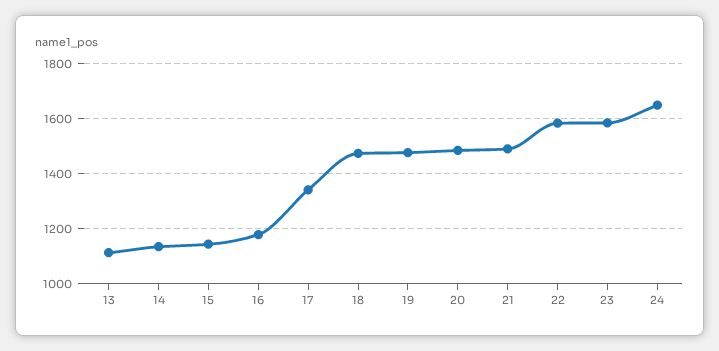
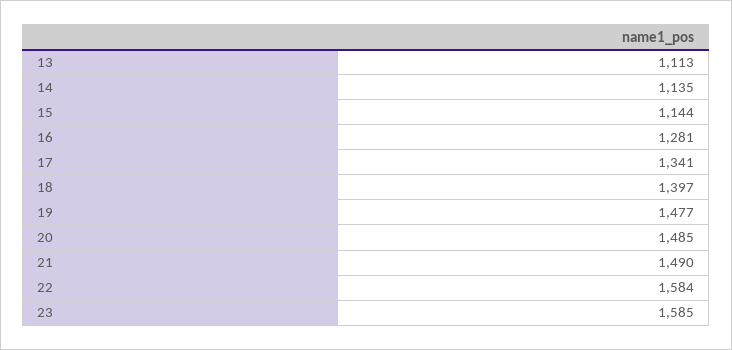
16: 1175 -> 1281
18: 1475 -> 1397
24: 1650 -> none

